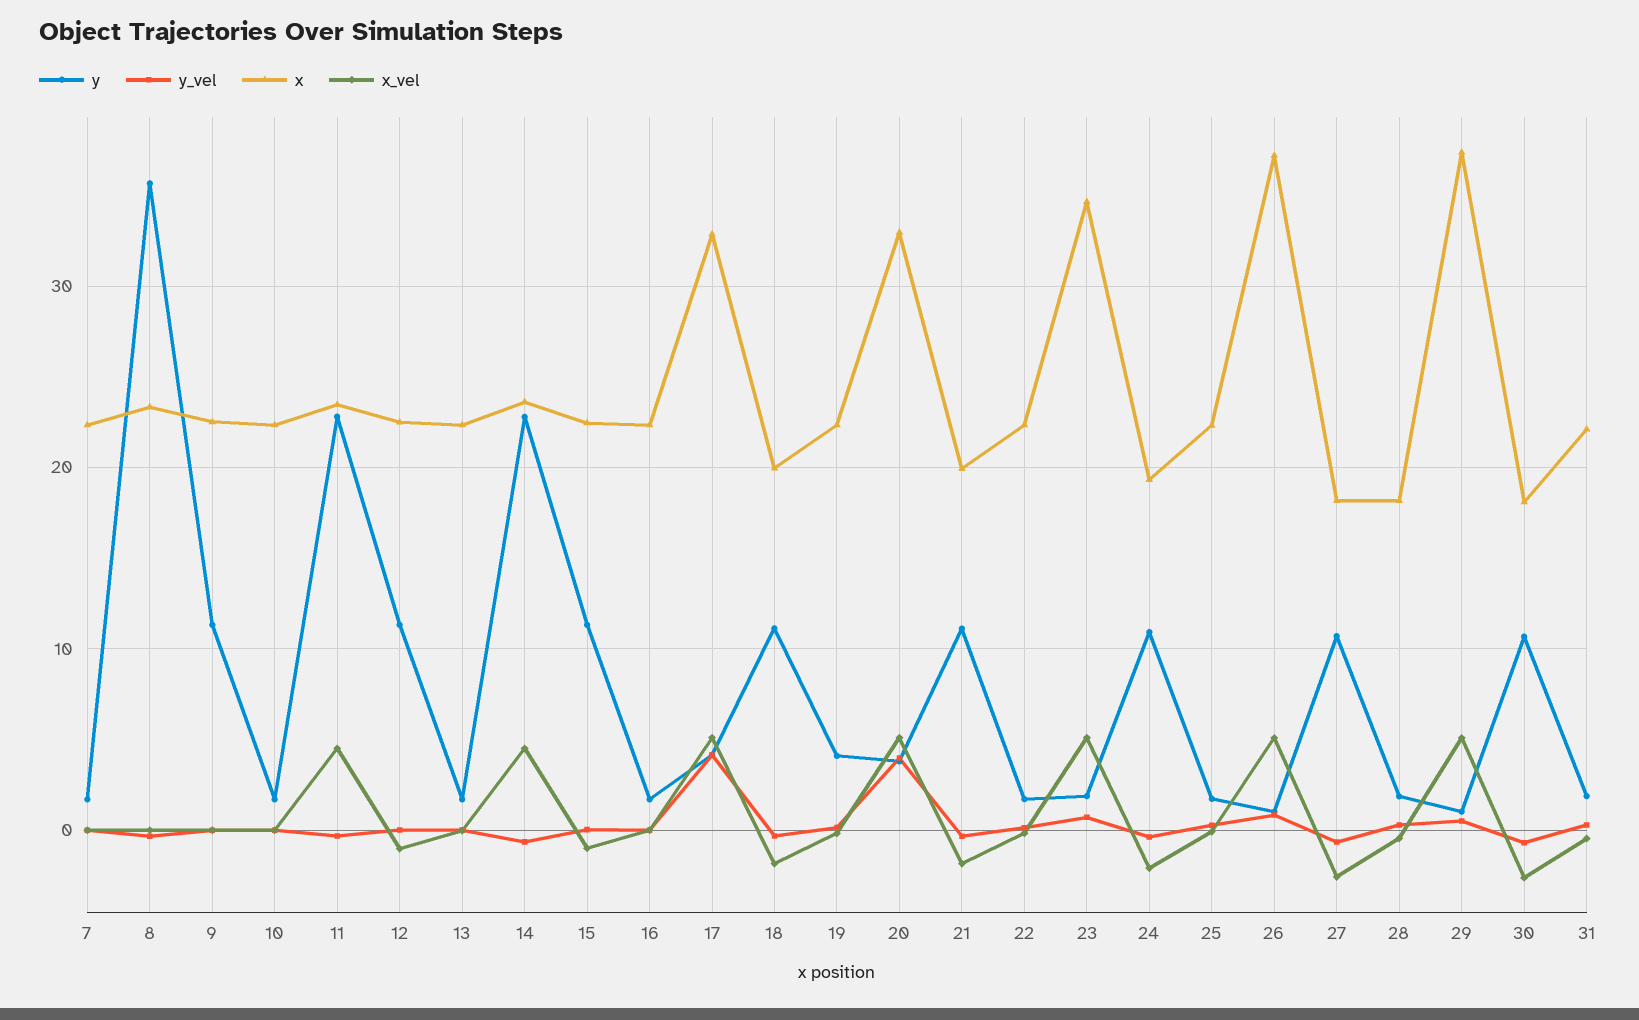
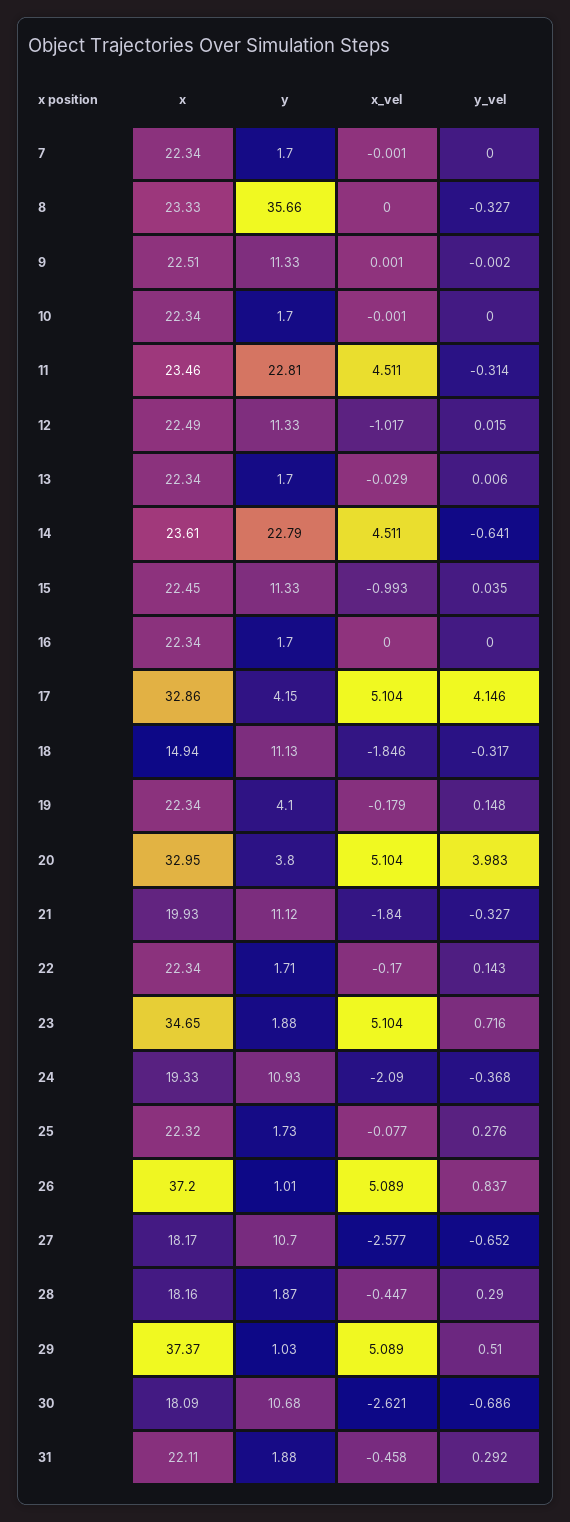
x, 18: 20 -> 14.94

